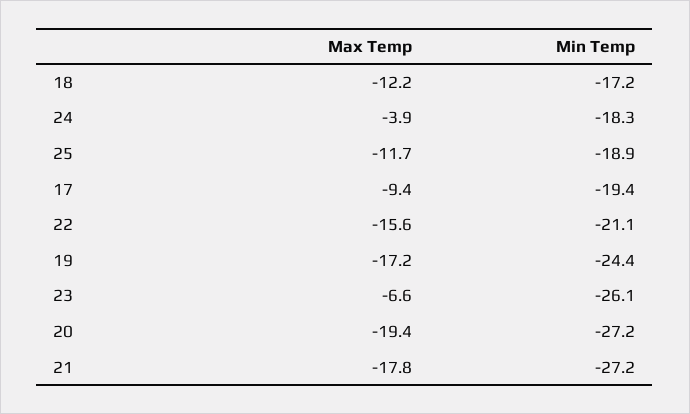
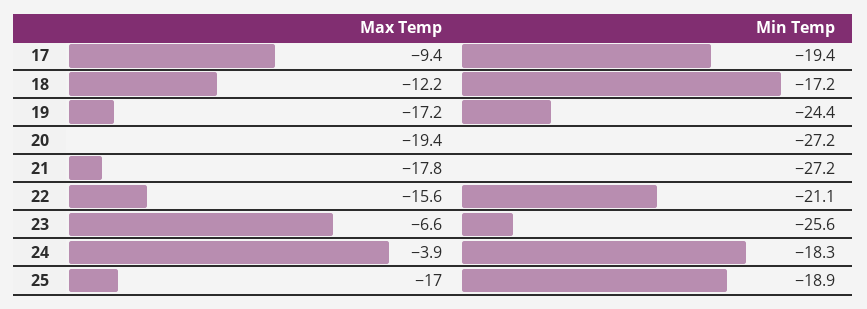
Max Temp, 25: -11.7 -> -17
Min Temp, 23: -26.1 -> -25.6

